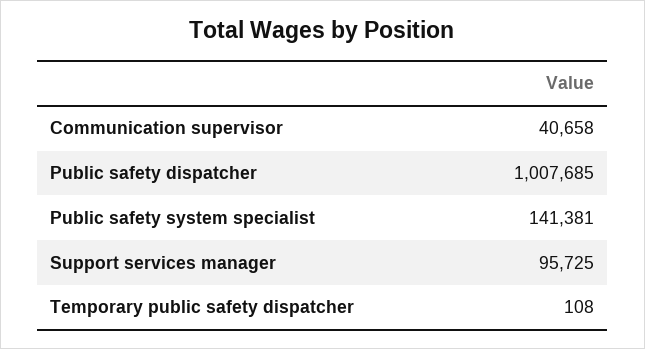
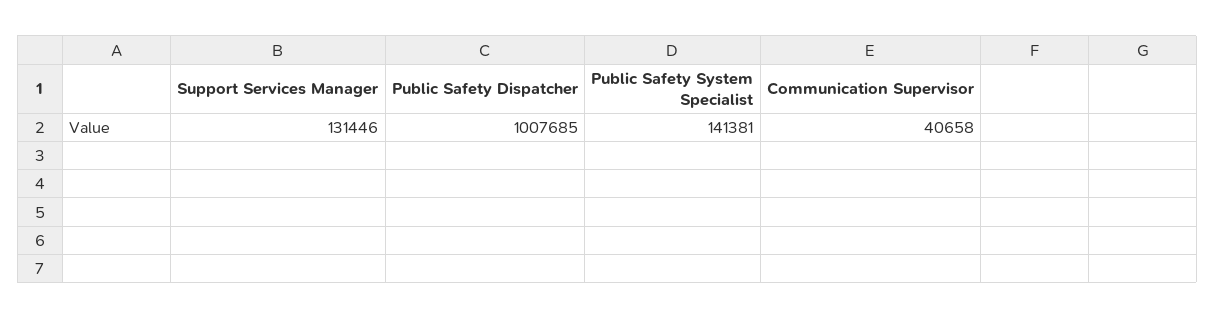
Support services manager: 95725 -> 131446
Temporary public safety dispatcher: 108 -> none

